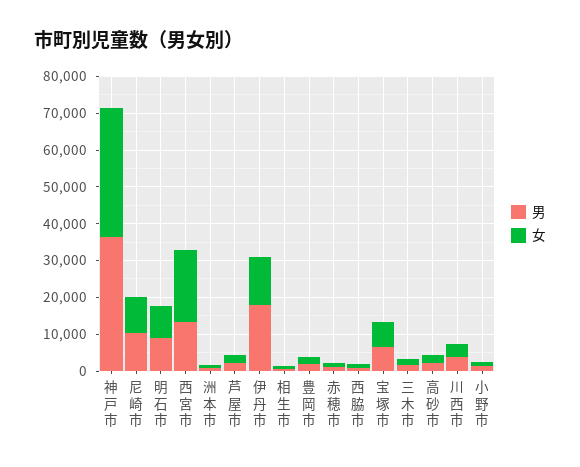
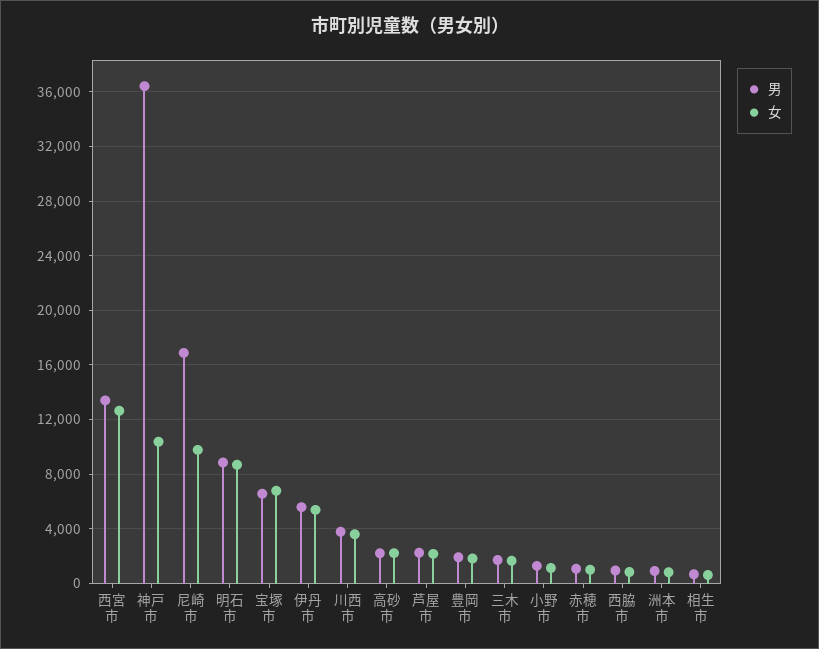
女, 神戸市: 35000 -> 10500
男, 尼崎市: 10000 -> 17000
女, 西宮市: 20000 -> 12500
男, 伊丹市: 17500 -> 5500
女, 伊丹市: 12500 -> 5500

